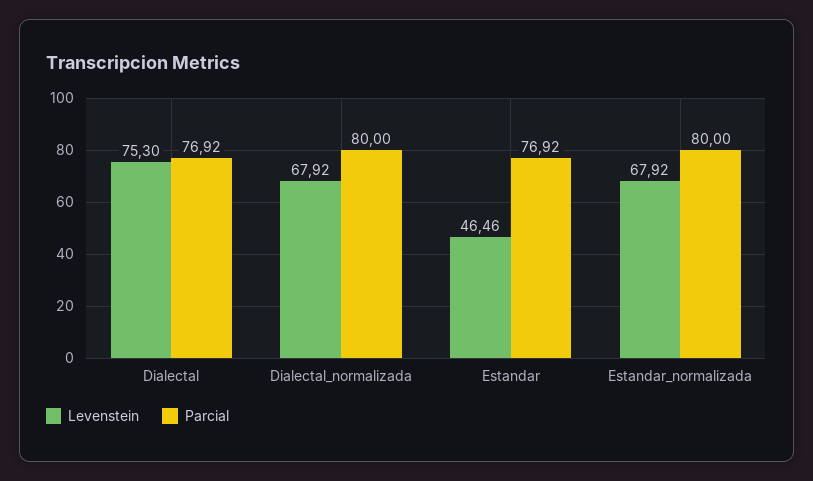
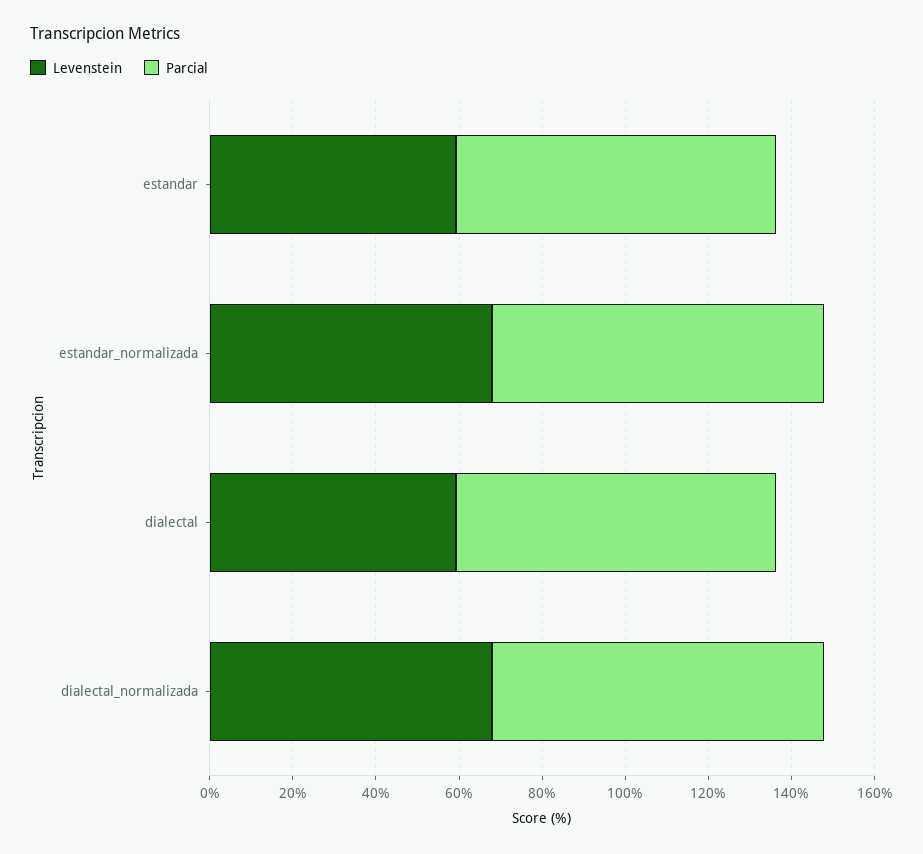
Levenstein, Dialectal: 75.3 -> 60
Levenstein, Estandar: 46.46 -> 60

